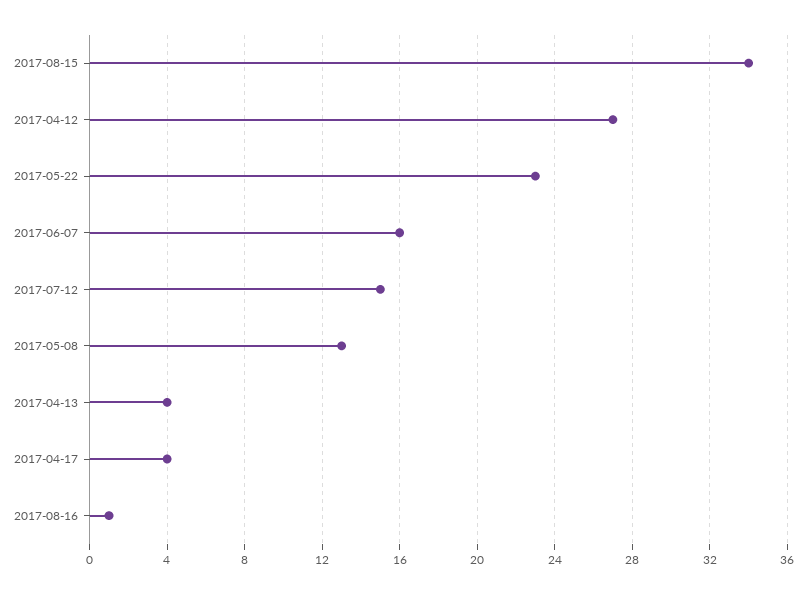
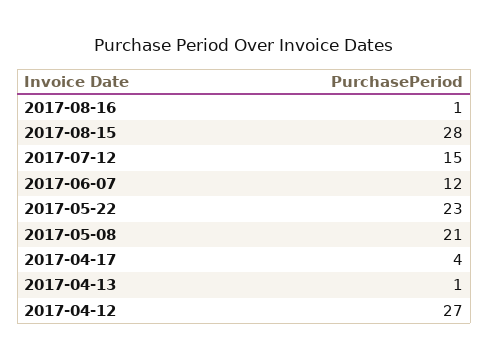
2017-08-15: 34 -> 28
2017-06-07: 16 -> 12
2017-05-08: 13 -> 21
2017-04-13: 4 -> 1

